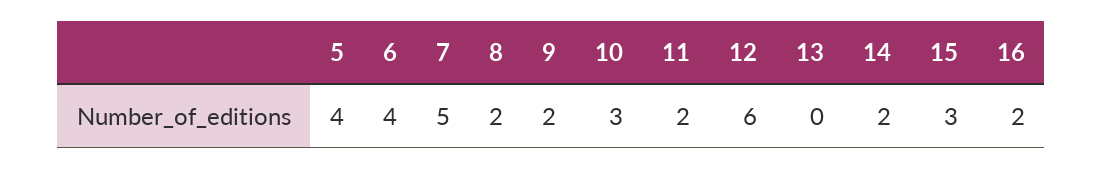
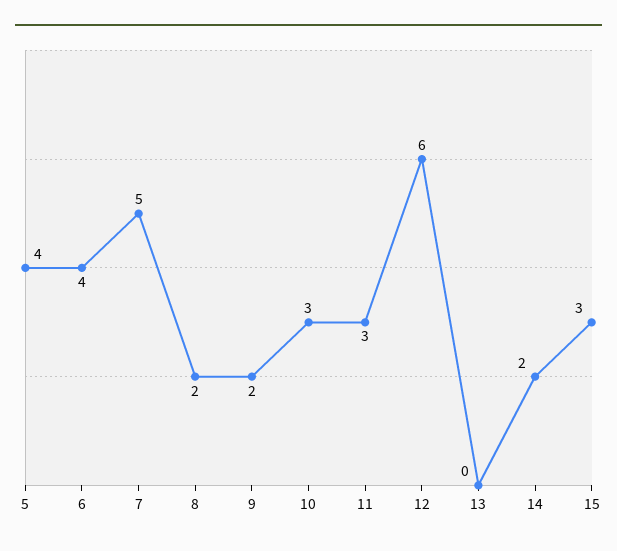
11: 2 -> 3
16: 2 -> none

